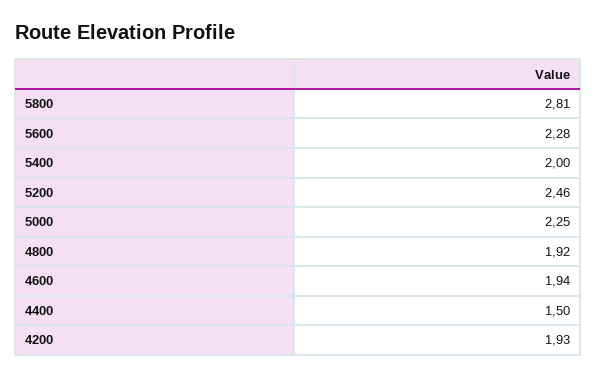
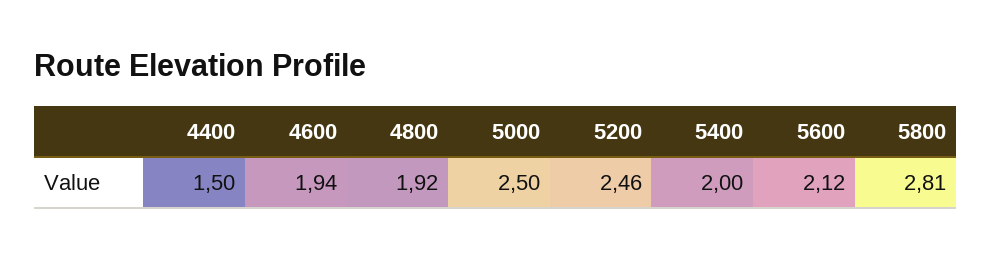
5600: 2.28 -> 2.12
5000: 2.25 -> 2.5
4200: 1.93 -> none

